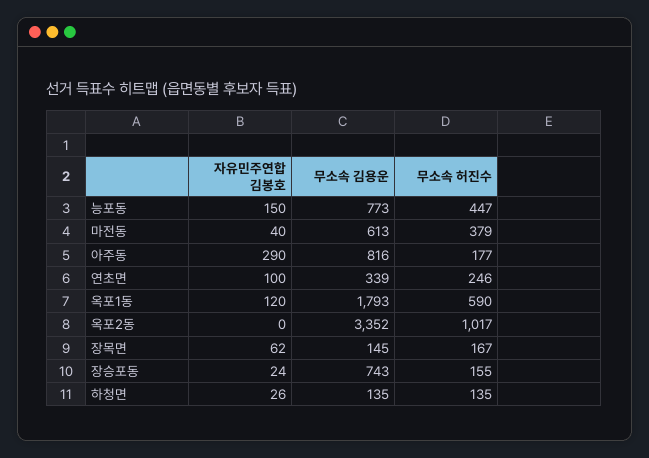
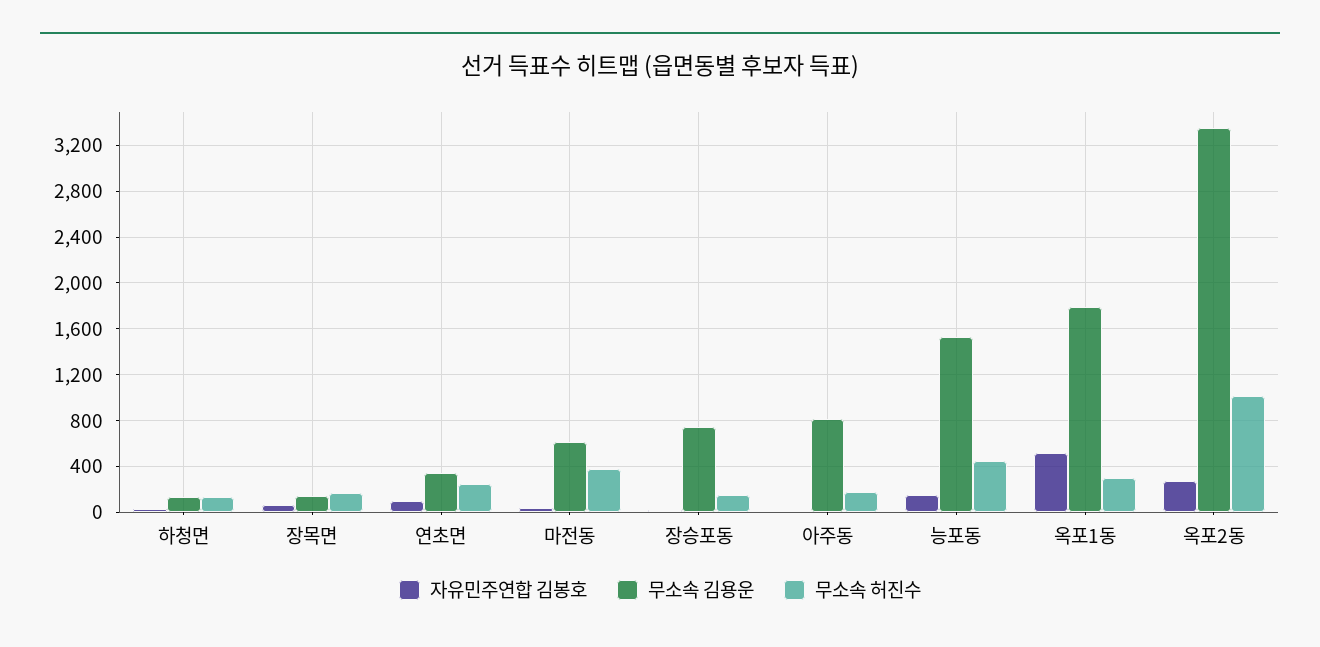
무소속 김용운, 능포동: 773 -> 1500
자유민주연합 김봉호, 아주동: 290 -> 0
자유민주연합 김봉호, 옥포1동: 120 -> 500
무소속 허진수, 옥포1동: 590 -> 300
자유민주연합 김봉호, 옥포2동: 0 -> 300

